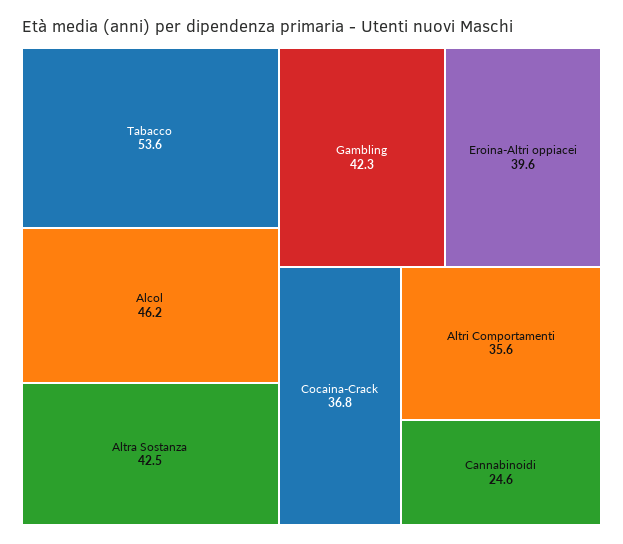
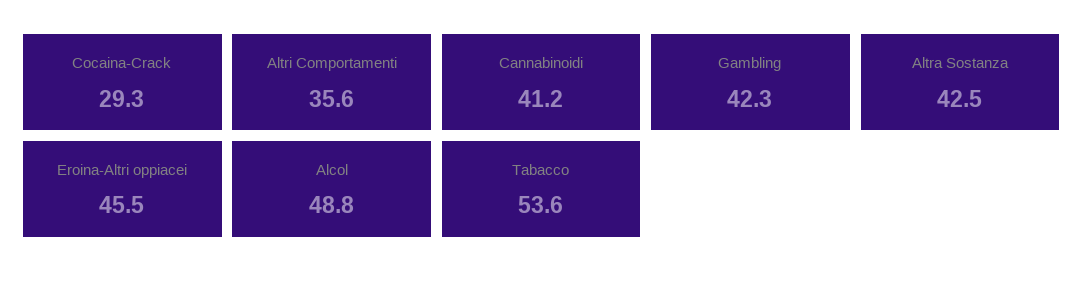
Alcol: 46.2 -> 48.8
Eroina-Altri oppiacei: 39.6 -> 45.5
Cocaina-Crack: 36.8 -> 29.3
Cannabinoidi: 24.6 -> 41.2

